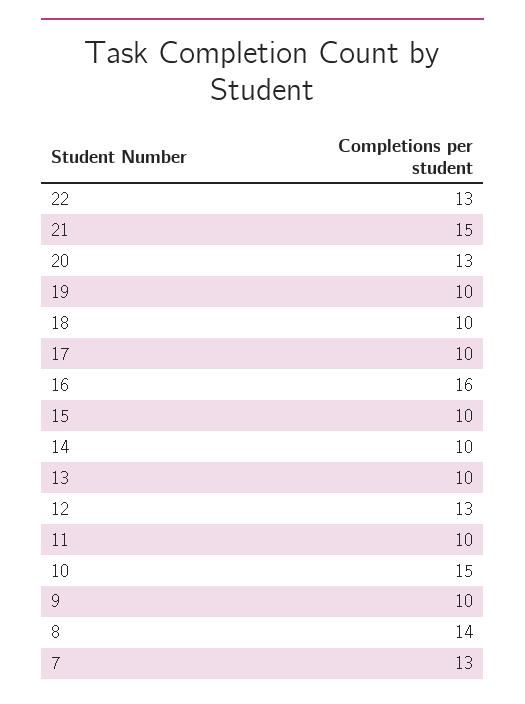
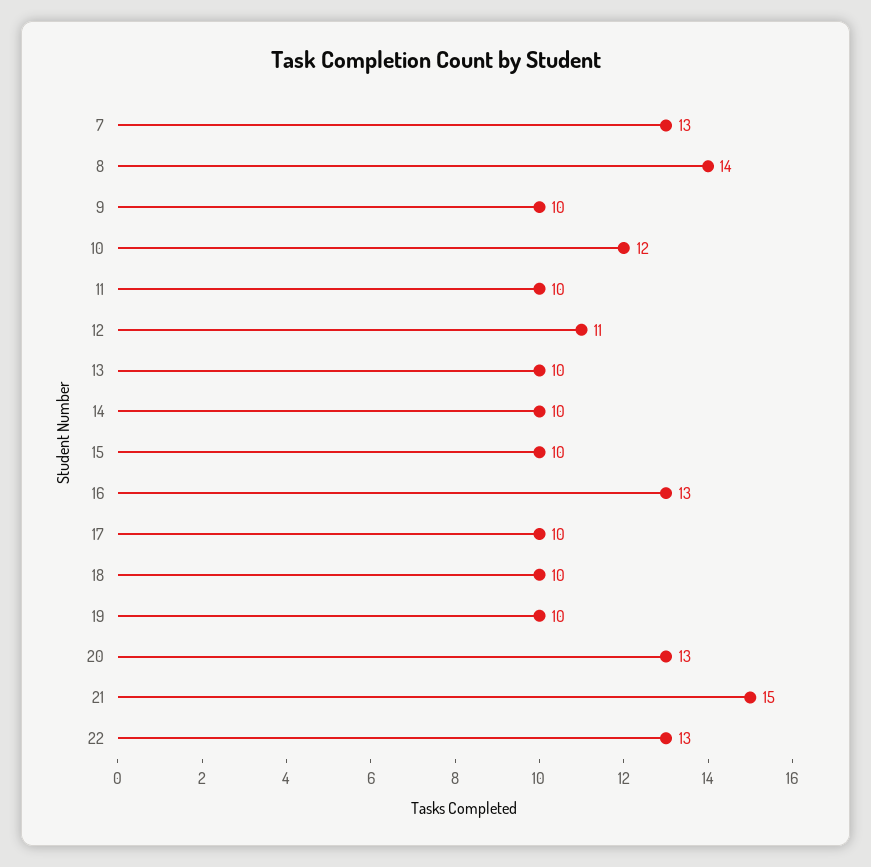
16: 16 -> 13
12: 13 -> 11
10: 15 -> 12

